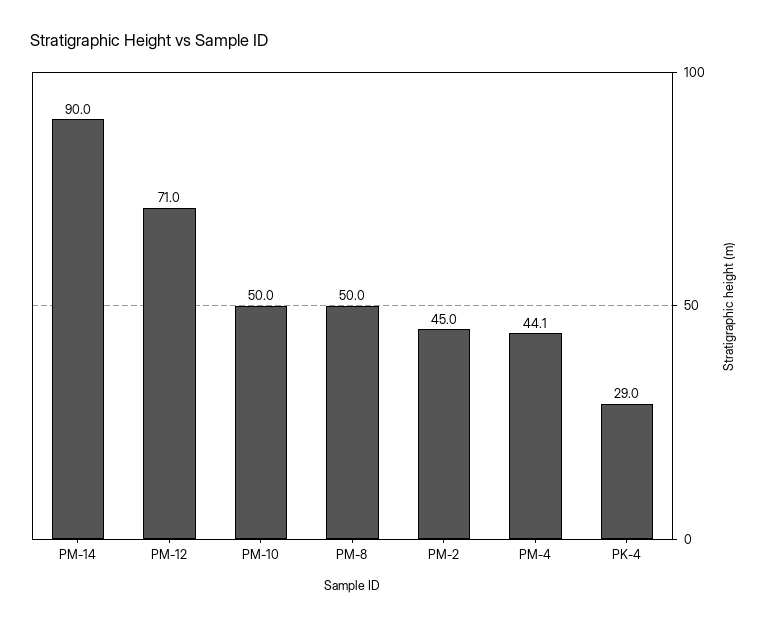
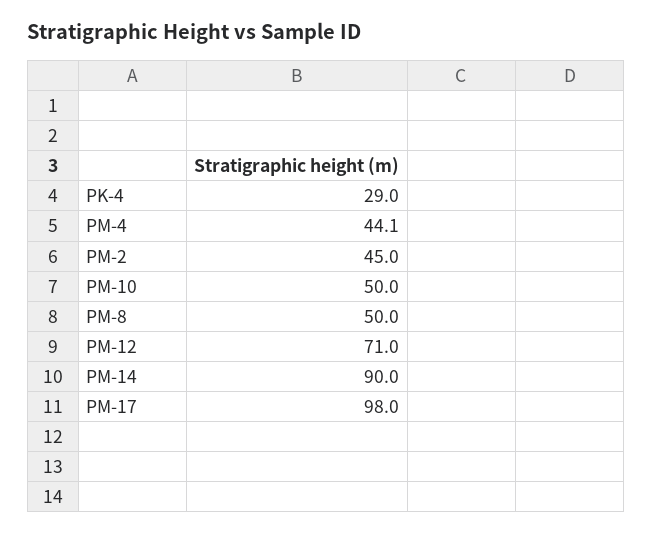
PM-17: none -> 98

